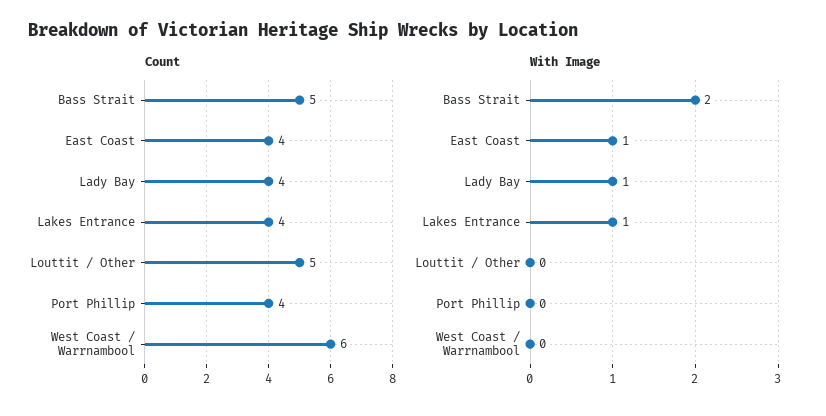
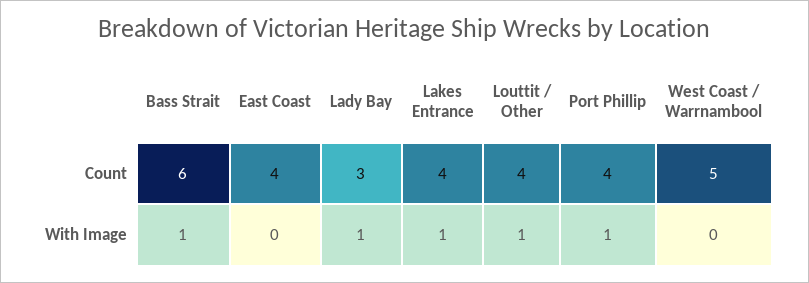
Count, Bass Strait: 5 -> 6
Count, Lady Bay: 4 -> 3
Count, Louttit / Other: 5 -> 4
Count, West Coast / Warrnambool: 6 -> 5
With Image, Bass Strait: 2 -> 1
With Image, East Coast: 1 -> 0
With Image, Louttit / Other: 0 -> 1
With Image, Port Phillip: 0 -> 1

